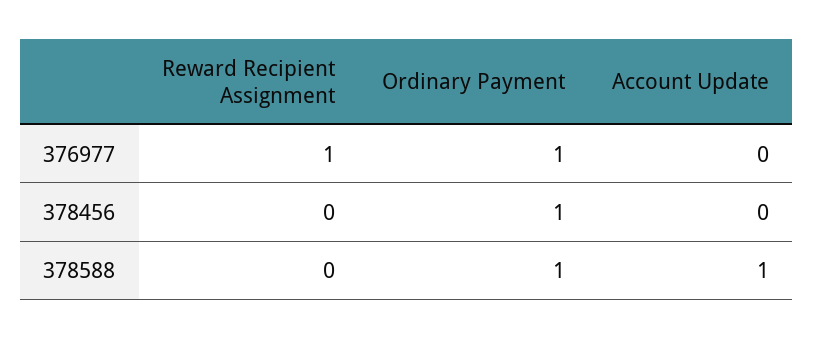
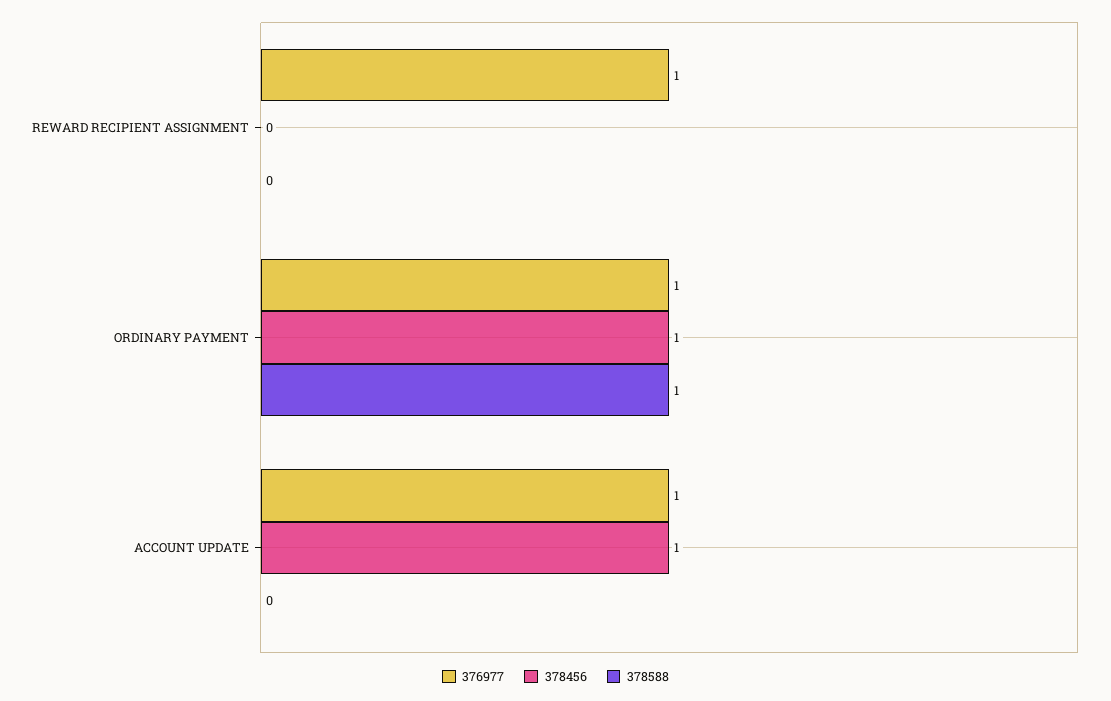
376977, Account Update: 0 -> 1
378456, Account Update: 0 -> 1
378588, Account Update: 1 -> 0

